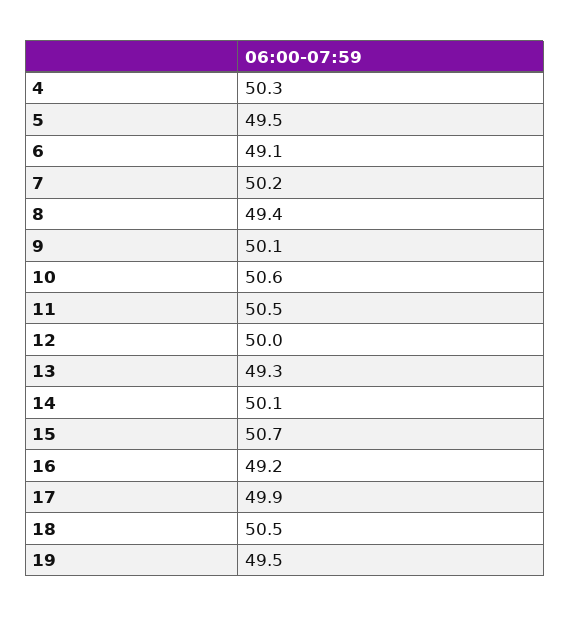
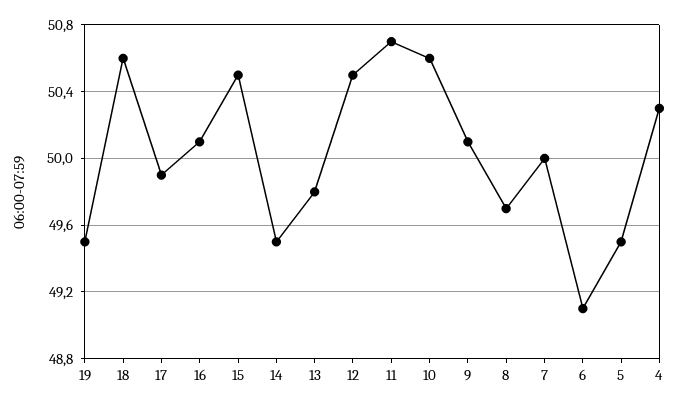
7: 50.2 -> 50
8: 49.4 -> 49.7
11: 50.5 -> 50.7
12: 50 -> 50.5
13: 49.3 -> 49.8
14: 50.1 -> 49.5
15: 50.7 -> 50.5
16: 49.2 -> 50.1
18: 50.5 -> 50.6

